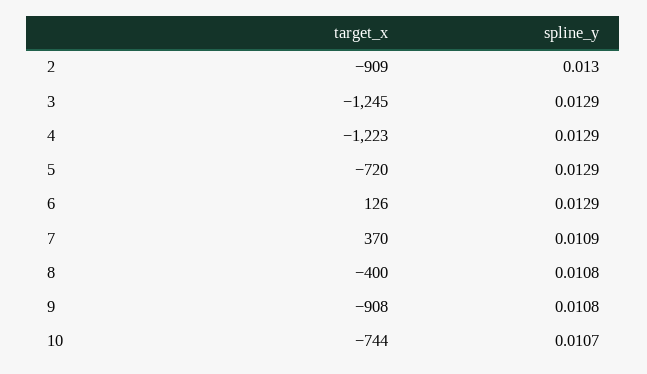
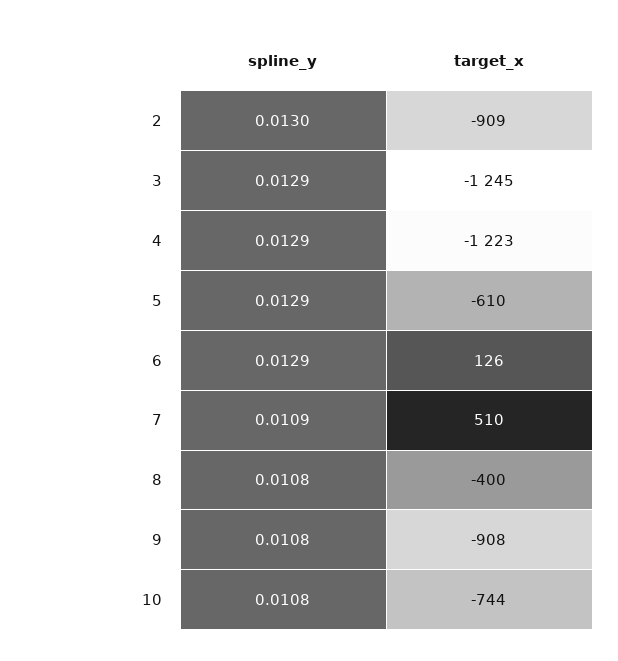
target_x, 5: -720 -> -610
target_x, 7: 370 -> 510
spline_y, 10: 0.0107 -> 0.0108

